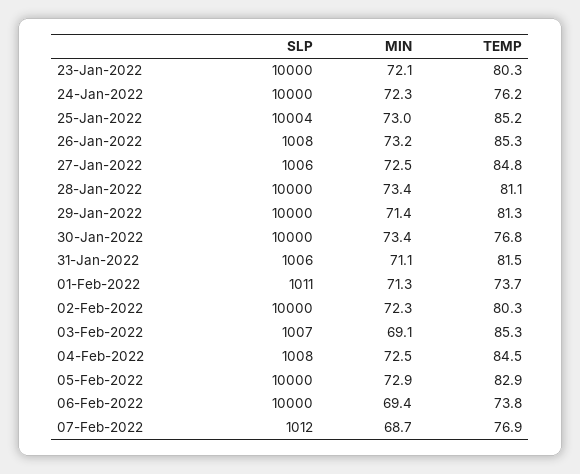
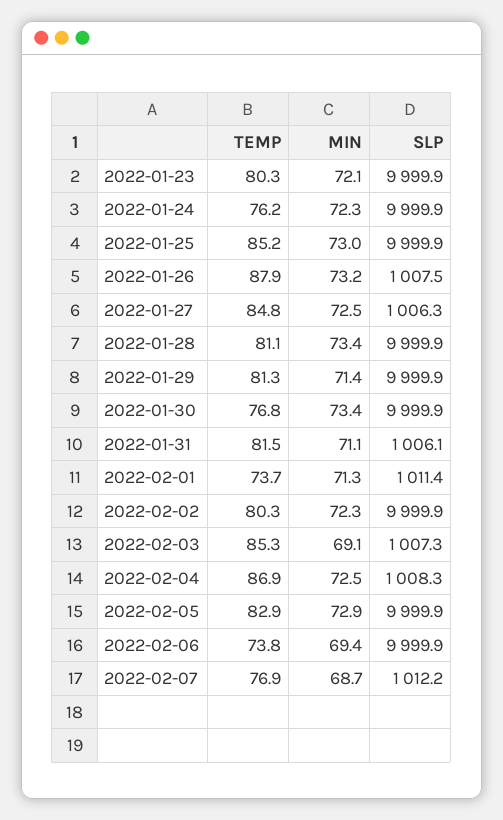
SLP, 25-Jan-2022: 10004 -> 9999.9
TEMP, 26-Jan-2022: 85.3 -> 87.9
TEMP, 04-Feb-2022: 84.5 -> 86.9

